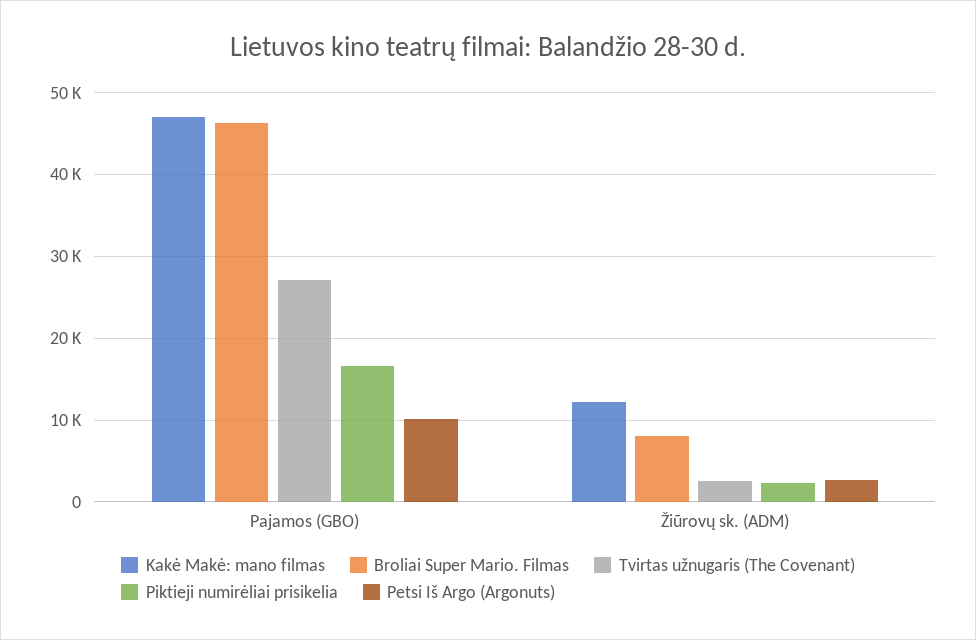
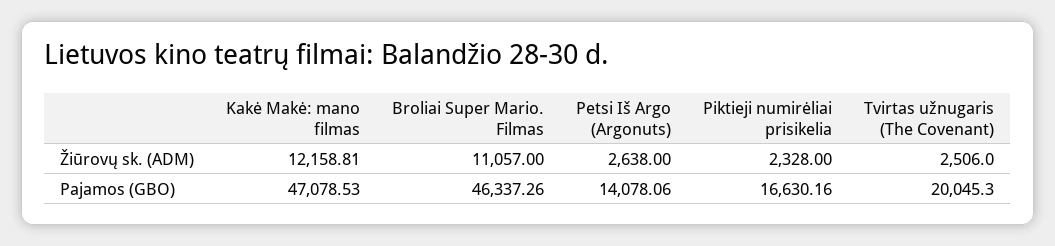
Tvirtas užnugaris (The Covenant), Pajamos (GBO): 27000 -> 20045.3
Petsi Iš Argo (Argonuts), Pajamos (GBO): 10000 -> 14078.06
Broliai Super Mario. Filmas, Žiūrovų sk. (ADM): 8000 -> 11057

